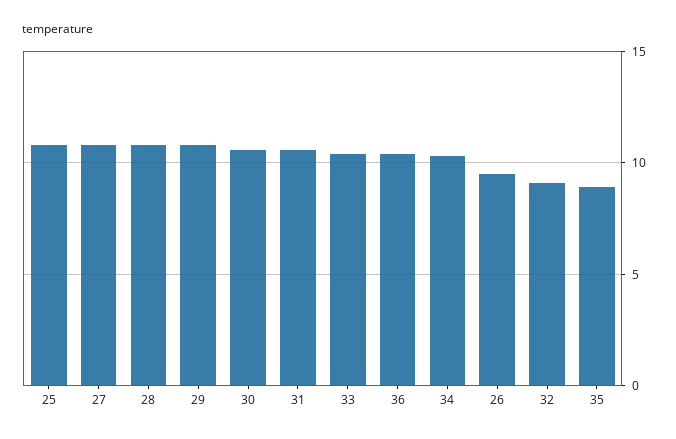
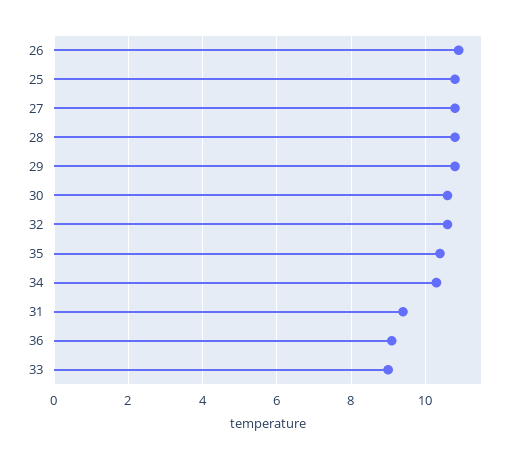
31: 10.5 -> 9.5
33: 10.5 -> 9
36: 10.5 -> 9
26: 9.5 -> 11
32: 9 -> 10.5
35: 9 -> 10.5

